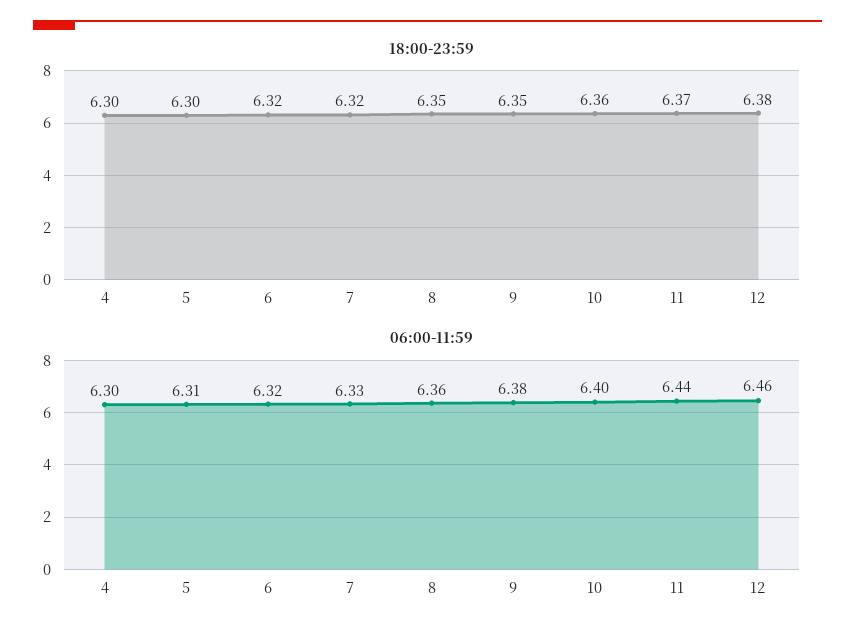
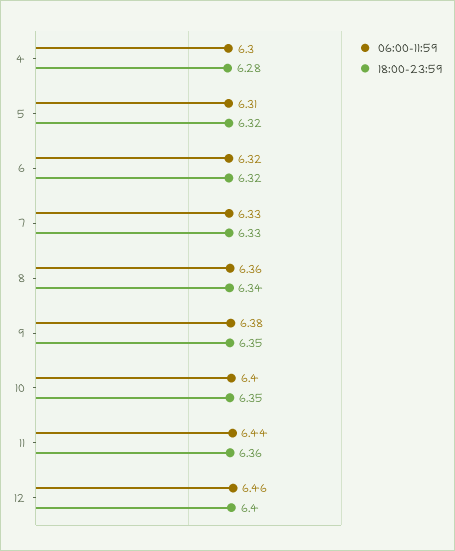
18:00-23:59, 4: 6.3 -> 6.28
18:00-23:59, 5: 6.3 -> 6.32
18:00-23:59, 7: 6.32 -> 6.33
18:00-23:59, 8: 6.35 -> 6.34
18:00-23:59, 10: 6.36 -> 6.35
18:00-23:59, 11: 6.37 -> 6.36
18:00-23:59, 12: 6.38 -> 6.4

